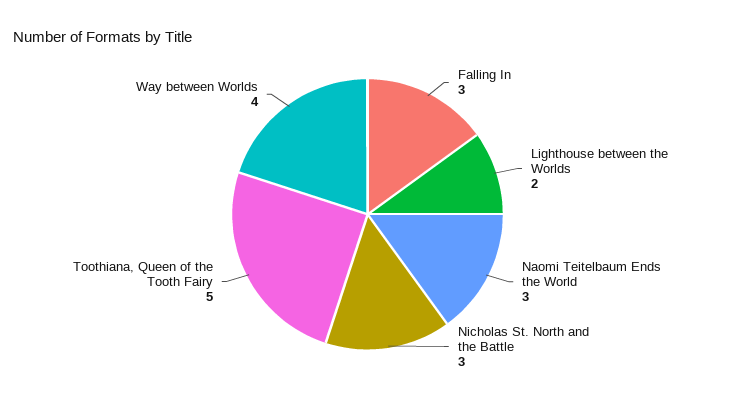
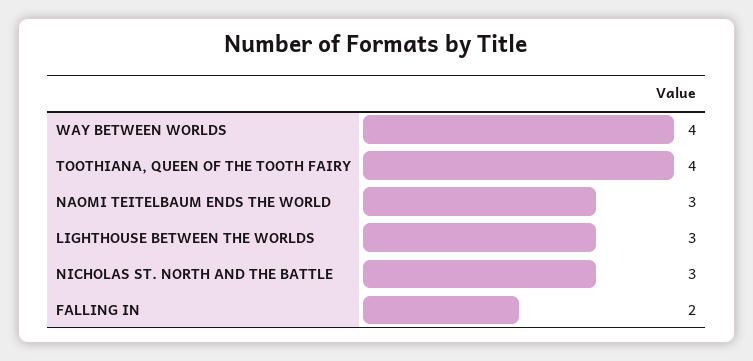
Falling In: 3 -> 2
Lighthouse between the Worlds: 2 -> 3
Toothiana, Queen of the Tooth Fairy: 5 -> 4

